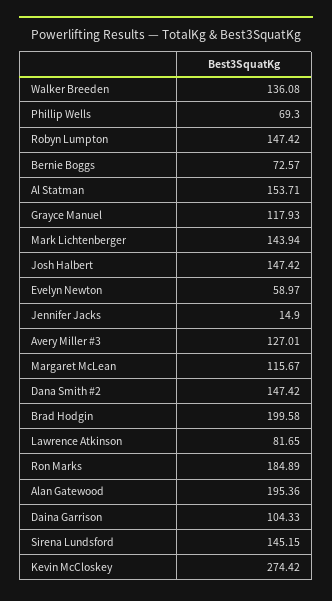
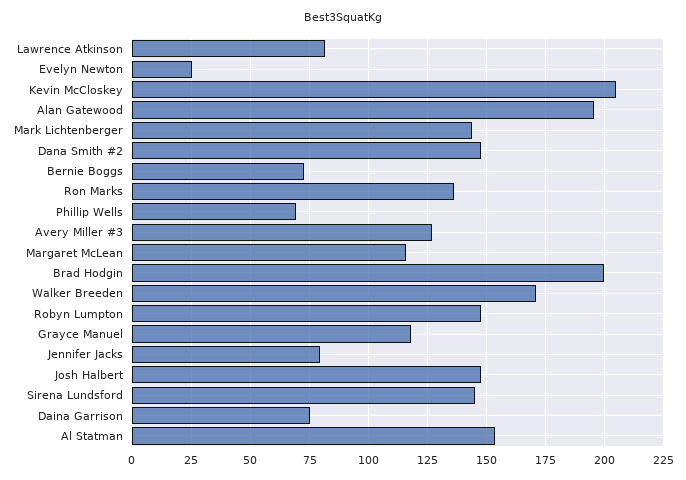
Walker Breeden: 136.08 -> 170
Evelyn Newton: 58.97 -> 25
Jennifer Jacks: 14.9 -> 80
Ron Marks: 184.89 -> 135
Daina Garrison: 104.33 -> 75
Kevin McCloskey: 274.42 -> 205

